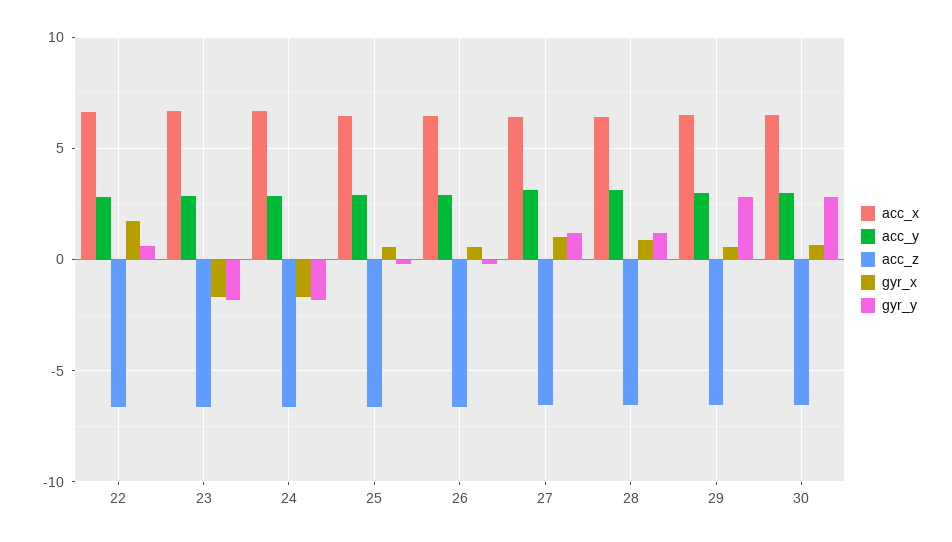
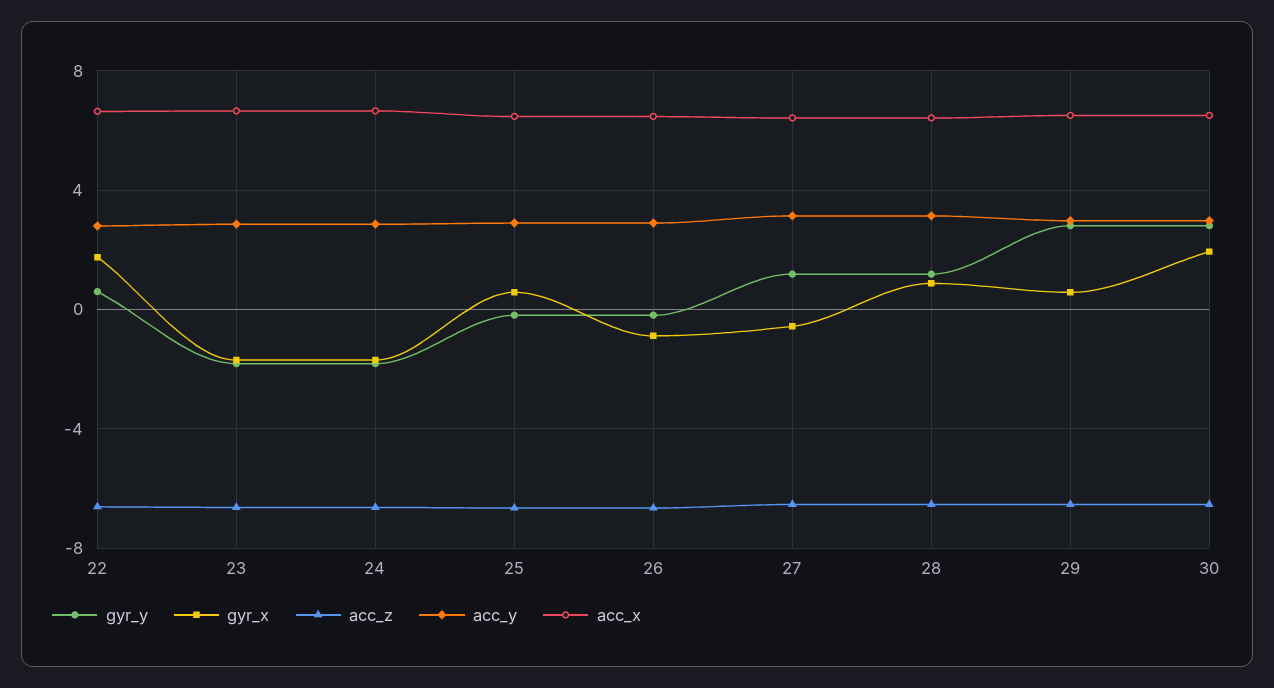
gyr_x, 26: 0.5 -> -1
gyr_x, 27: 1 -> -0.5
gyr_x, 30: 0.5 -> 2

